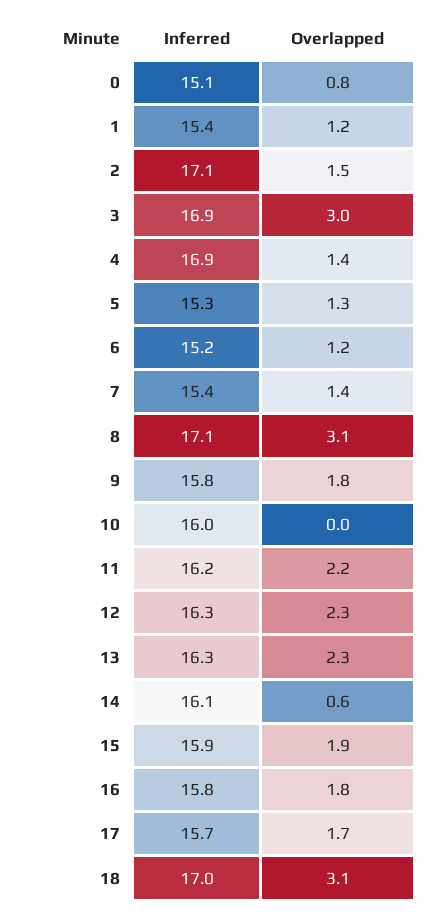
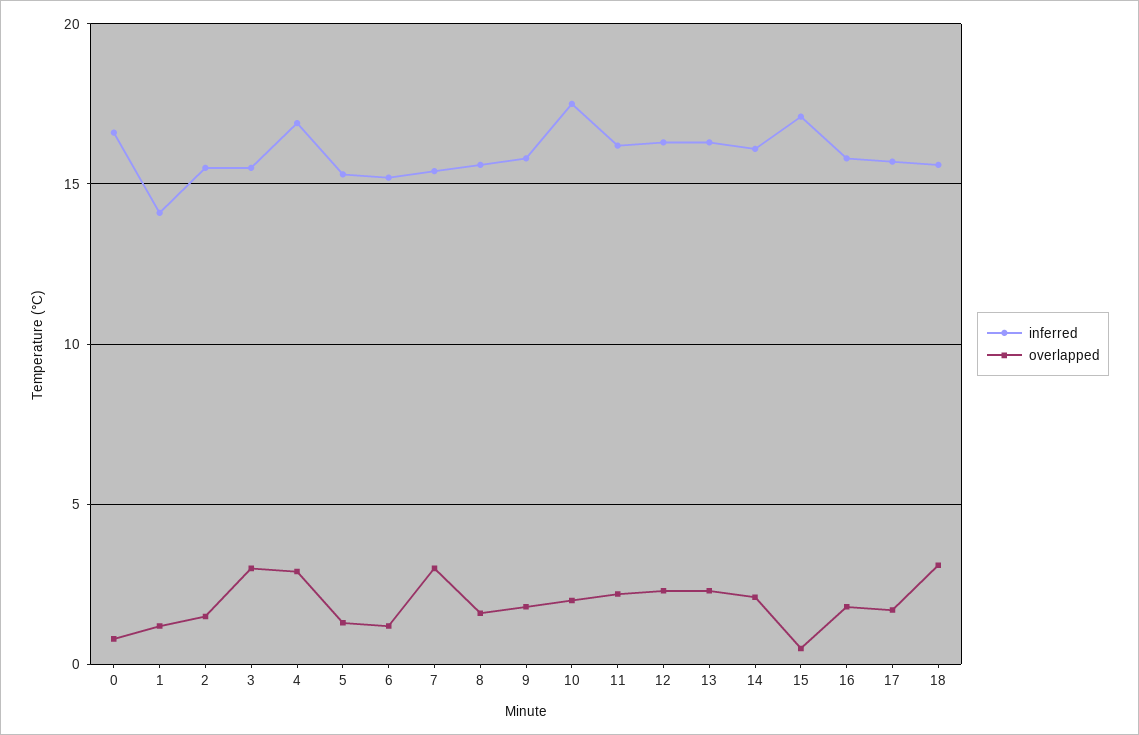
Inferred, 0: 15.1 -> 16.5
Inferred, 1: 15.4 -> 14
Inferred, 2: 17.1 -> 15.5
Inferred, 3: 16.9 -> 15.5
Overlapped, 4: 1.4 -> 3
Overlapped, 7: 1.4 -> 3
Inferred, 8: 17.1 -> 15.5
Overlapped, 8: 3.1 -> 1.5
Inferred, 10: 16 -> 17.5
Overlapped, 10: 0 -> 2
Overlapped, 14: 0.6 -> 2
Inferred, 15: 15.9 -> 17
Overlapped, 15: 1.9 -> 0.5
Inferred, 18: 17 -> 15.5

